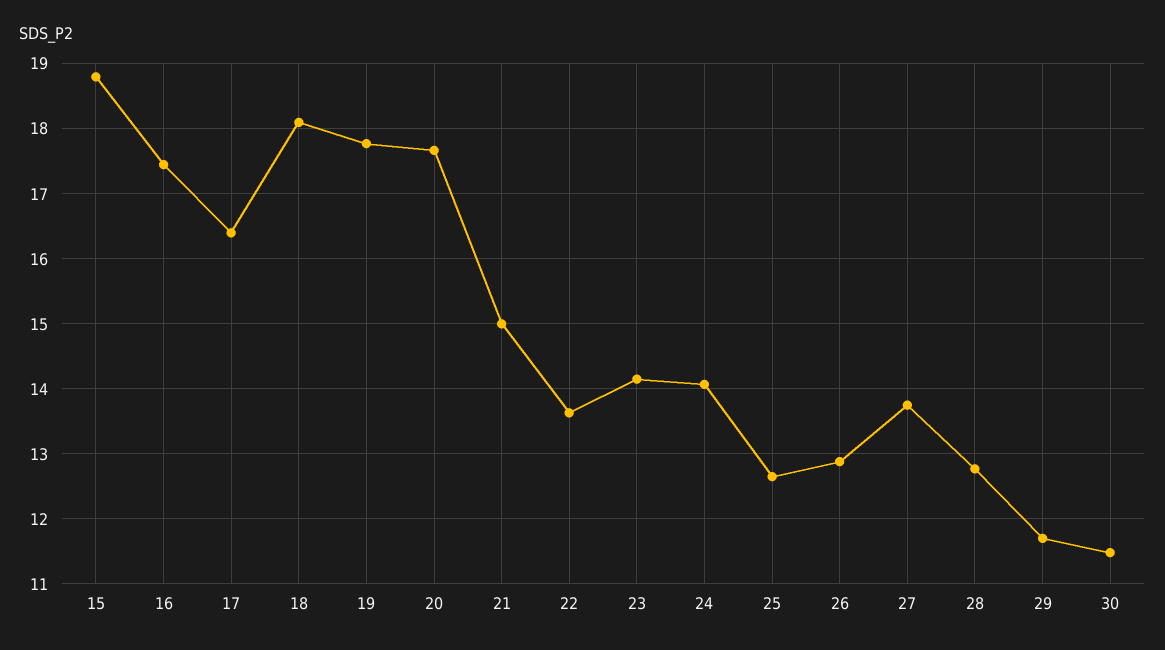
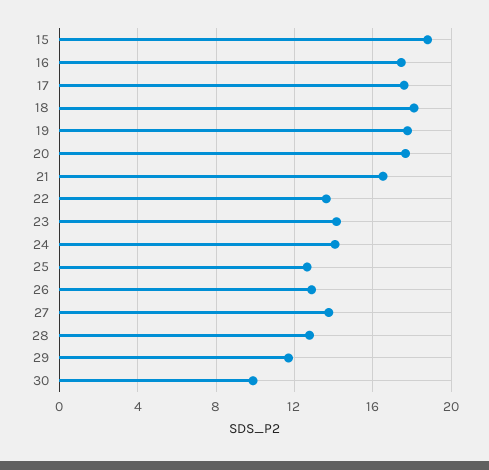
17: 16.4 -> 17.5
21: 15 -> 16.5
30: 11.5 -> 10

